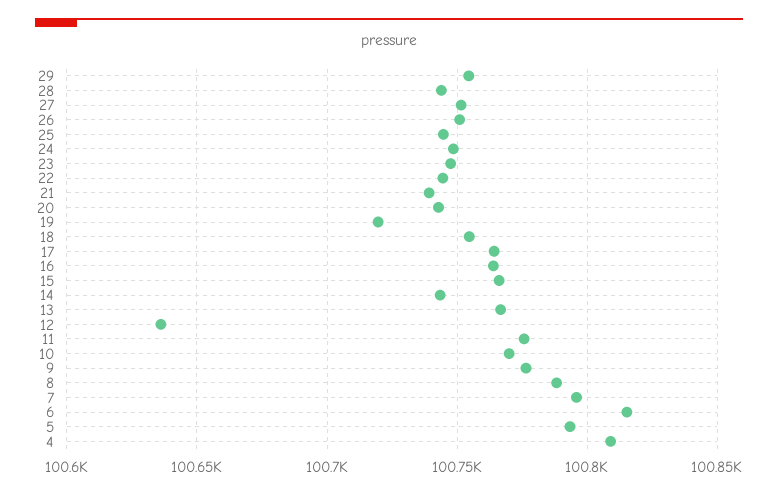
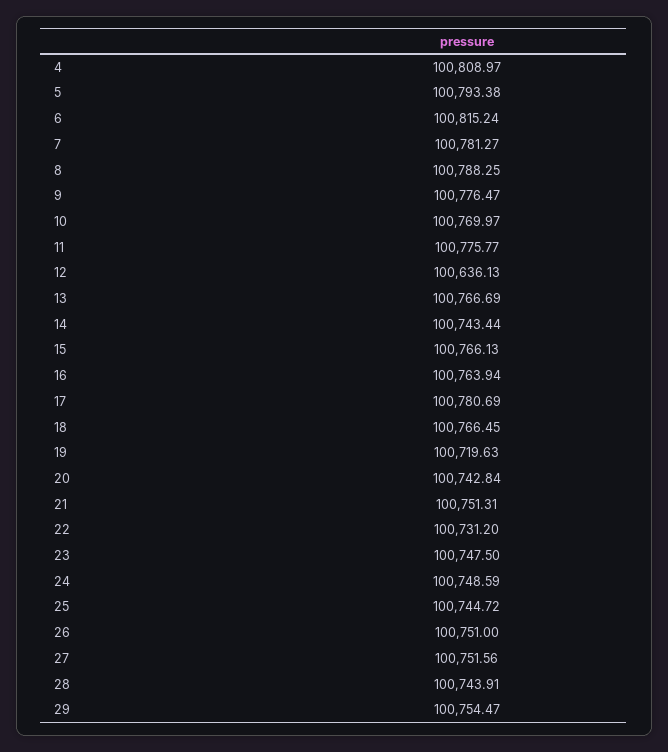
22: 100745 -> 100731.2
21: 100740 -> 100751.31
18: 100755 -> 100766.45
17: 100765 -> 100780.69
7: 100795 -> 100781.27

